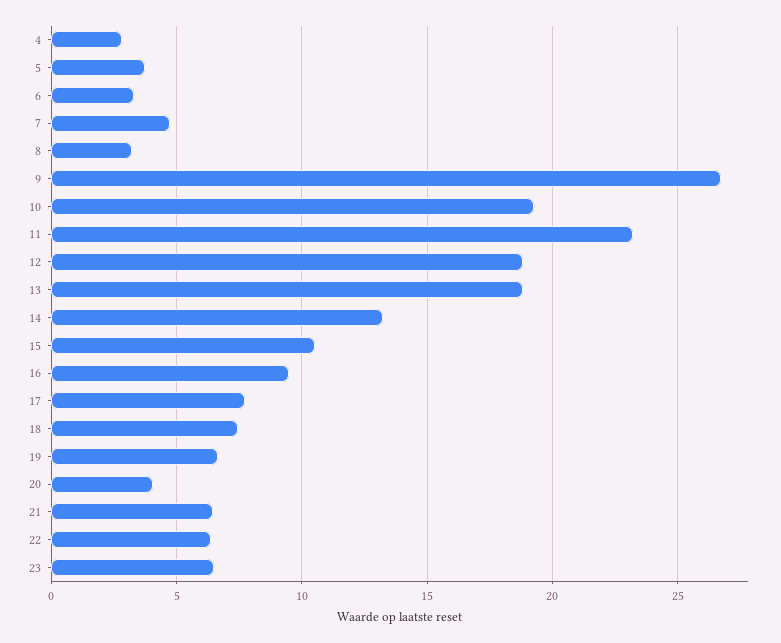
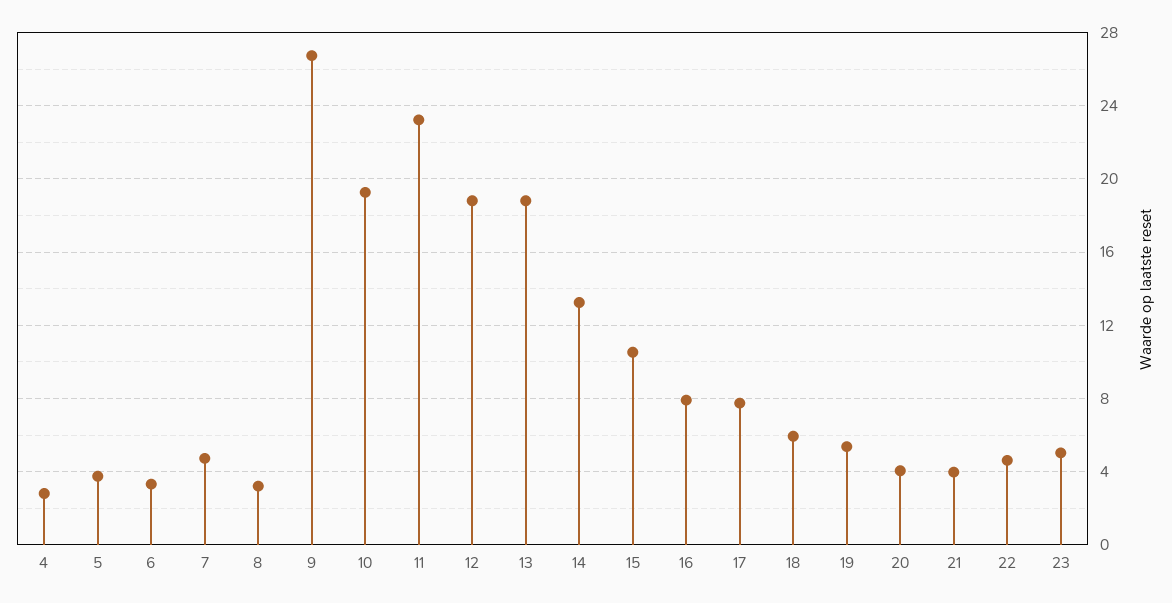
16: 9.5 -> 8
18: 7.5 -> 6
19: 6.5 -> 5.5
21: 6.5 -> 4
22: 6.5 -> 4.5
23: 6.5 -> 5

